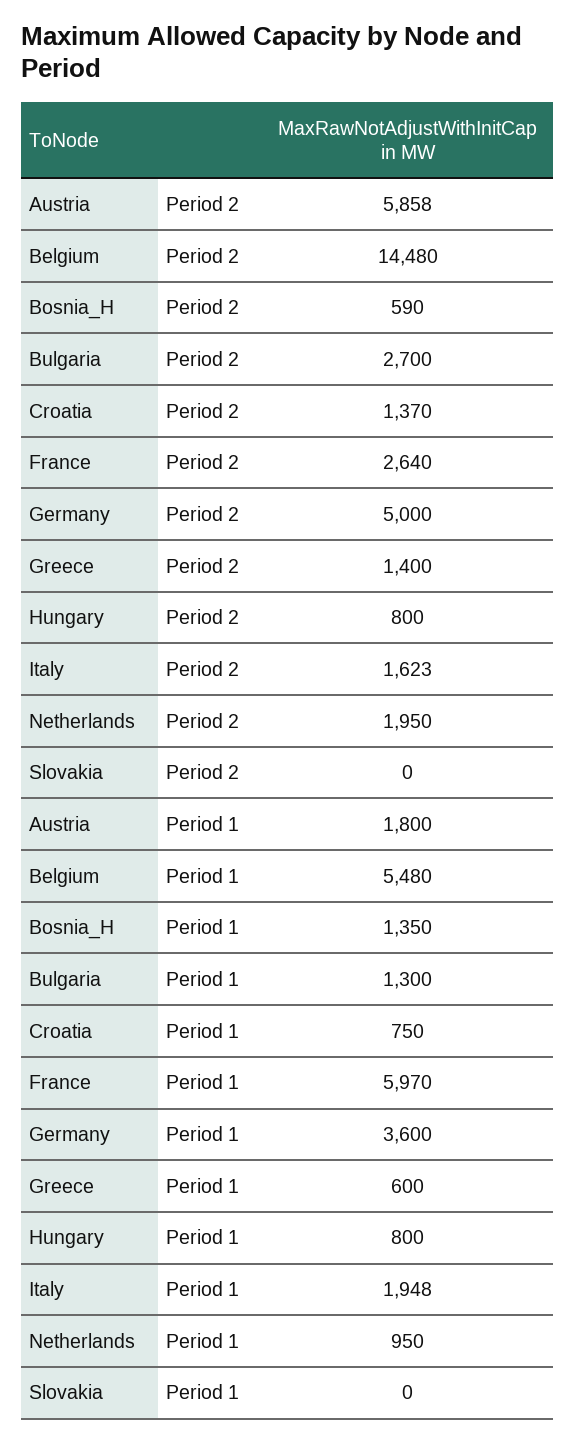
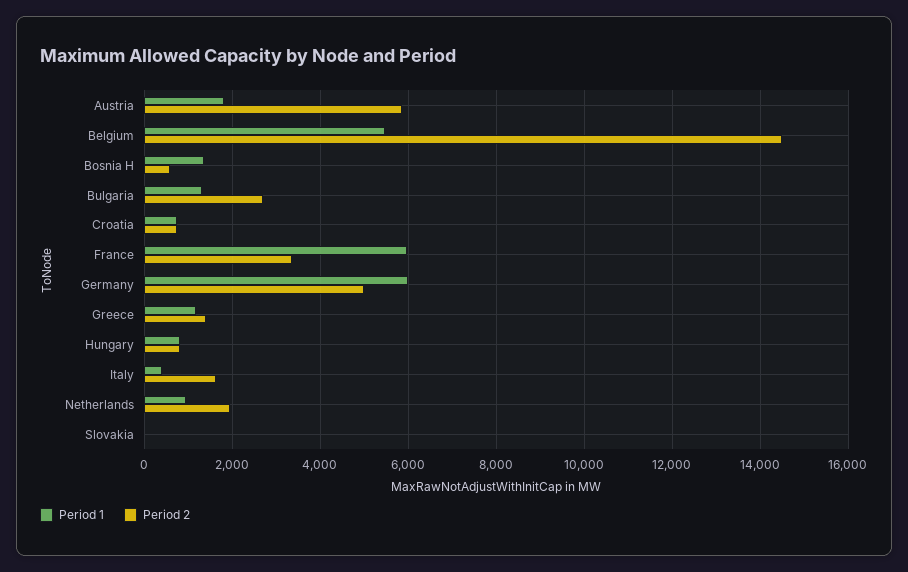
Period 2, Croatia: 1370 -> 800
Period 2, France: 2640 -> 3400
Period 1, Germany: 3600 -> 6000
Period 1, Greece: 600 -> 1200
Period 1, Italy: 1948 -> 400

